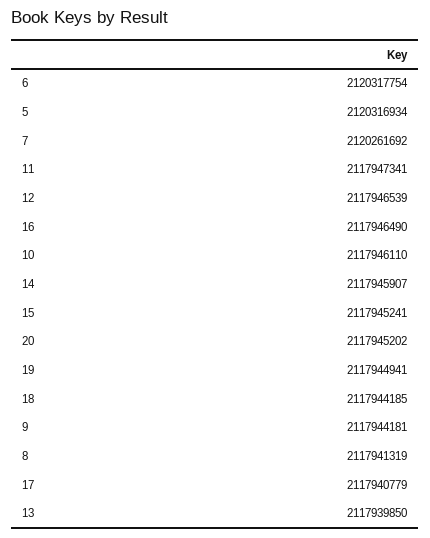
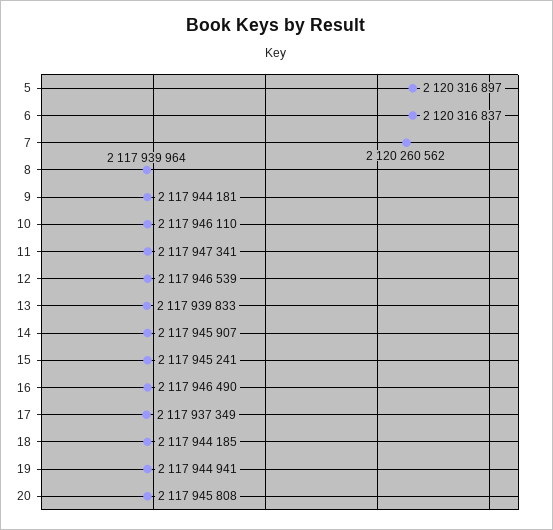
6: 2120317754 -> 2120316837
5: 2120316934 -> 2120316897
7: 2120261692 -> 2120260562
20: 2117945202 -> 2117945808
8: 2117941319 -> 2117939964
17: 2117940779 -> 2117937349
13: 2117939850 -> 2117939833

